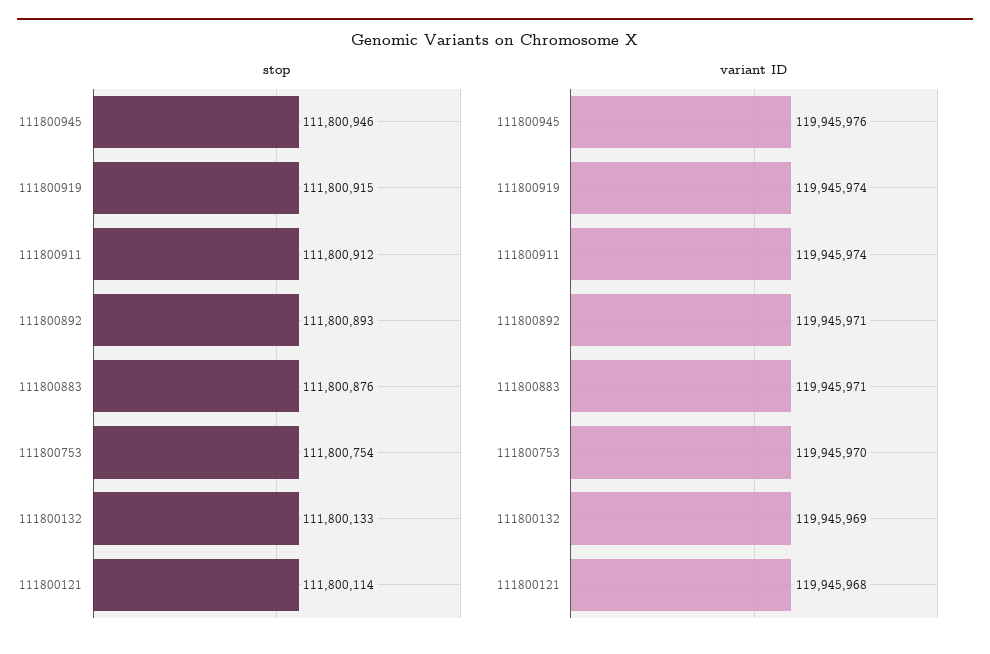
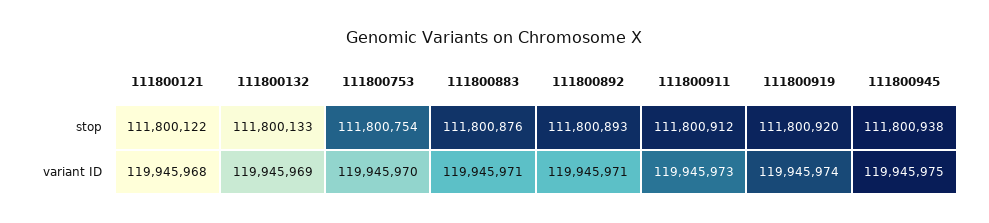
stop, 111800945: 111800946 -> 111800938
stop, 111800919: 111800915 -> 111800920
stop, 111800121: 111800114 -> 111800122
variant ID, 111800945: 119945976 -> 119945975
variant ID, 111800911: 119945974 -> 119945973

